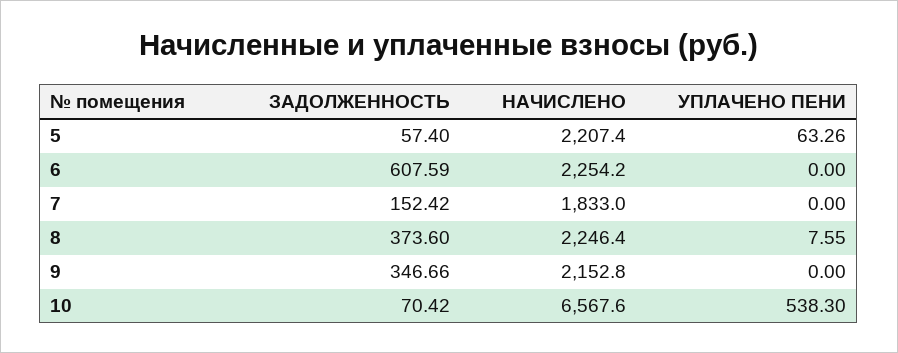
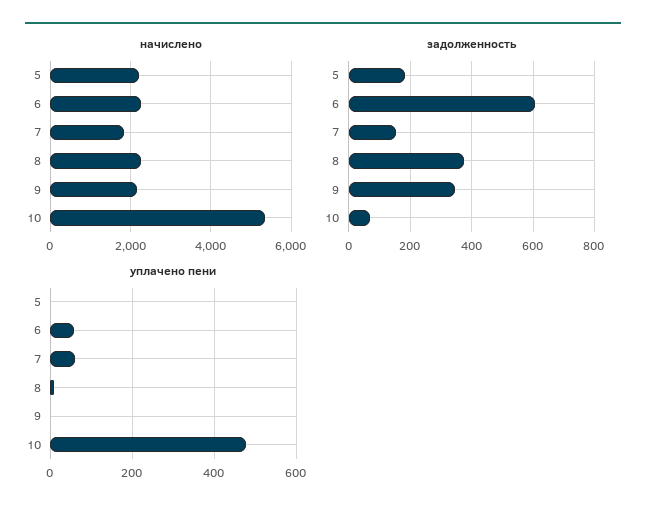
ЗАДОЛЖЕННОСТЬ, 5: 57.4 -> 180
УПЛАЧЕНО ПЕНИ, 5: 63.26 -> 0
УПЛАЧЕНО ПЕНИ, 6: 0 -> 60
УПЛАЧЕНО ПЕНИ, 7: 0 -> 60
НАЧИСЛЕНО, 10: 6567.6 -> 5400
УПЛАЧЕНО ПЕНИ, 10: 538.3 -> 480

